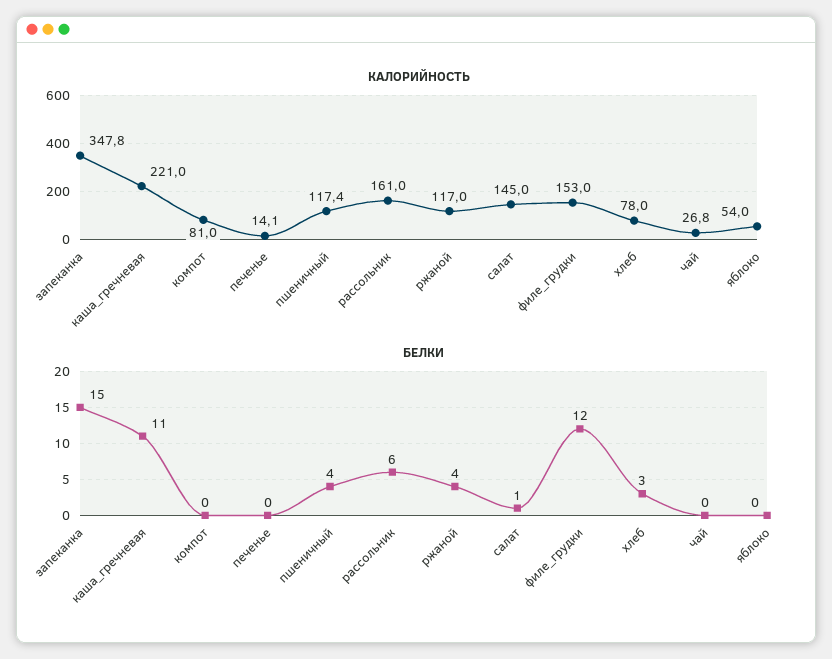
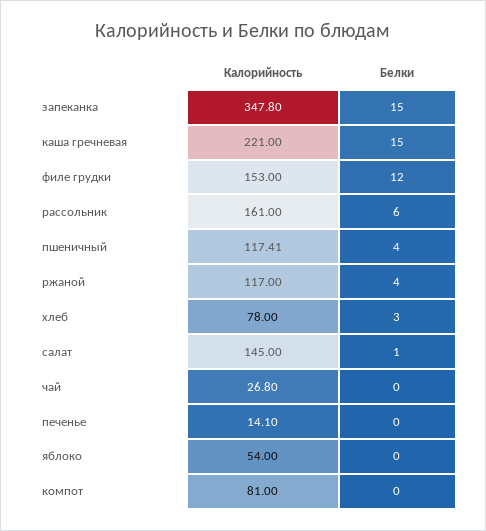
БЕЛКИ, каша_гречневая: 11 -> 15

